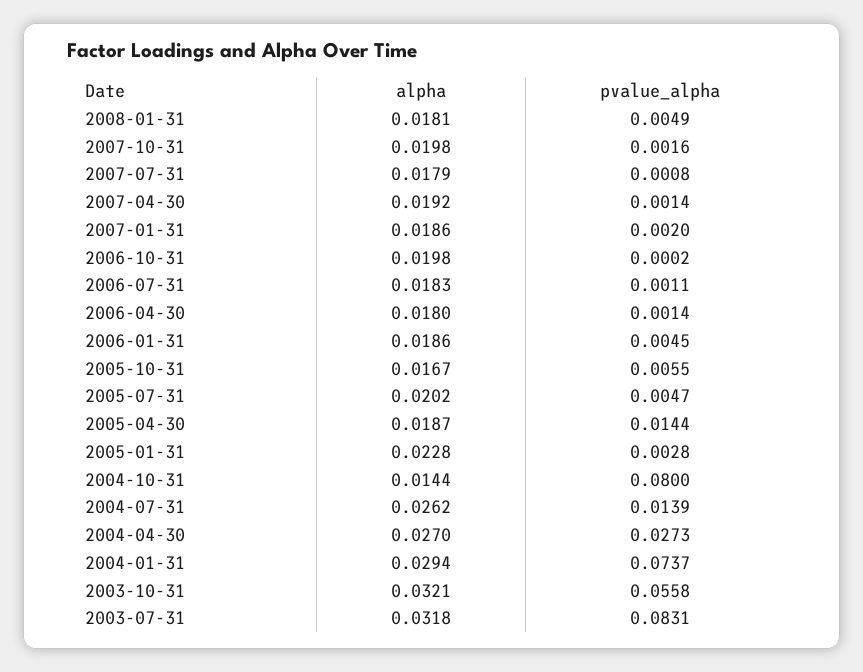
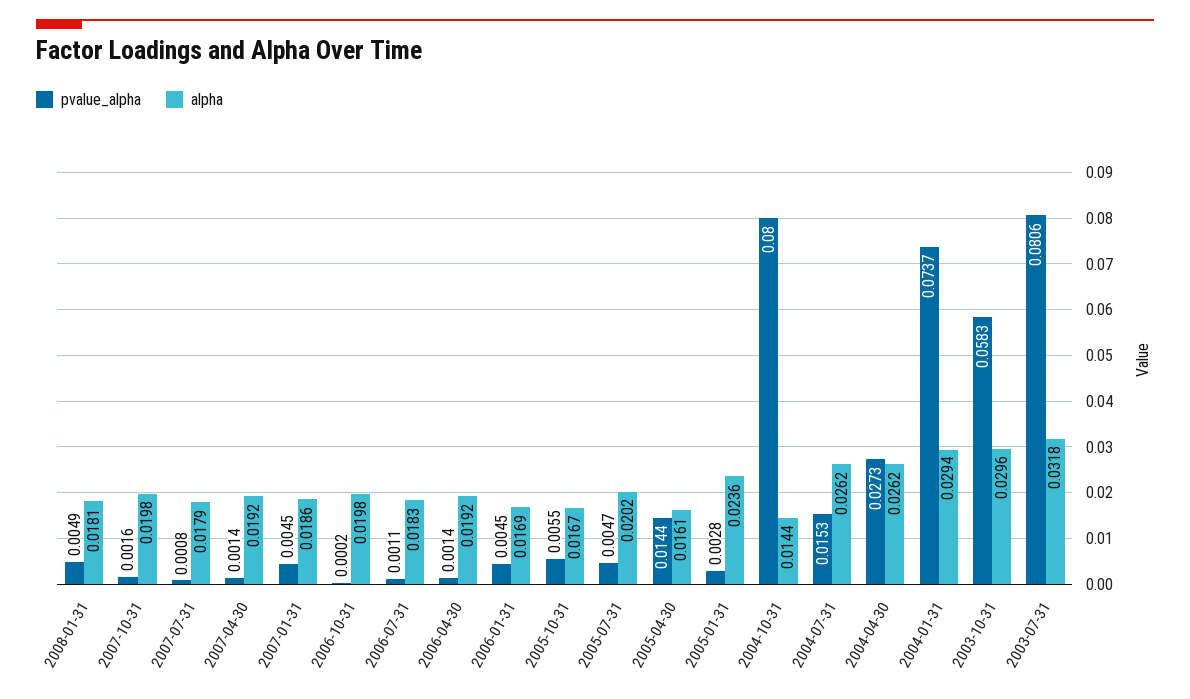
pvalue_alpha, 2007-01-31: 0.002 -> 0.0045
alpha, 2006-04-30: 0.018 -> 0.0192
alpha, 2006-01-31: 0.0186 -> 0.0169
alpha, 2005-04-30: 0.0187 -> 0.0161
alpha, 2005-01-31: 0.0228 -> 0.0236
pvalue_alpha, 2004-07-31: 0.0139 -> 0.0153
alpha, 2004-04-30: 0.027 -> 0.0262
alpha, 2003-10-31: 0.0321 -> 0.0296
pvalue_alpha, 2003-10-31: 0.0558 -> 0.0583
pvalue_alpha, 2003-07-31: 0.0831 -> 0.0806

